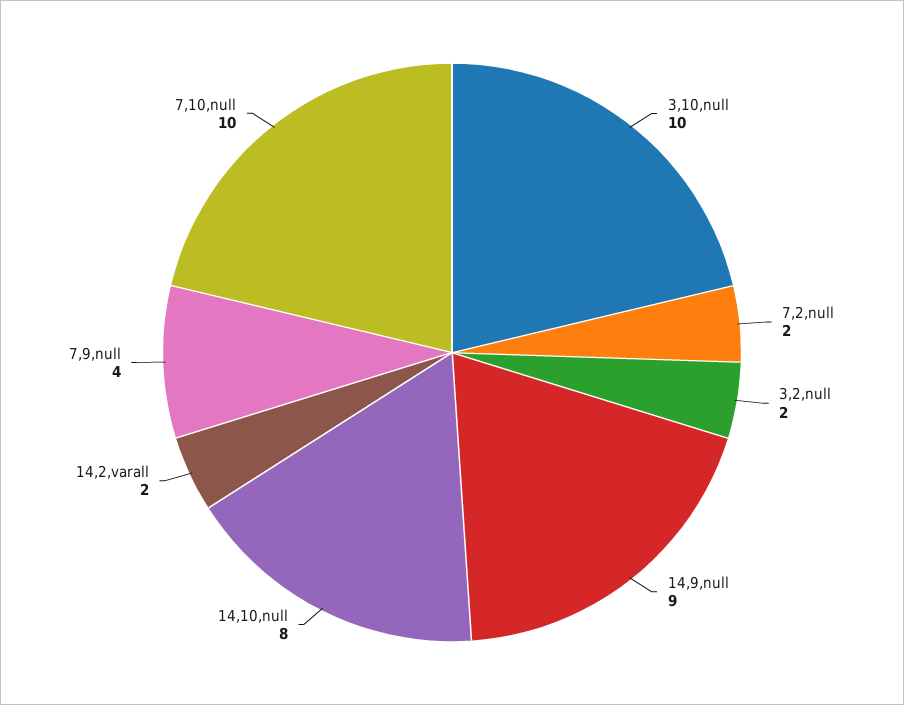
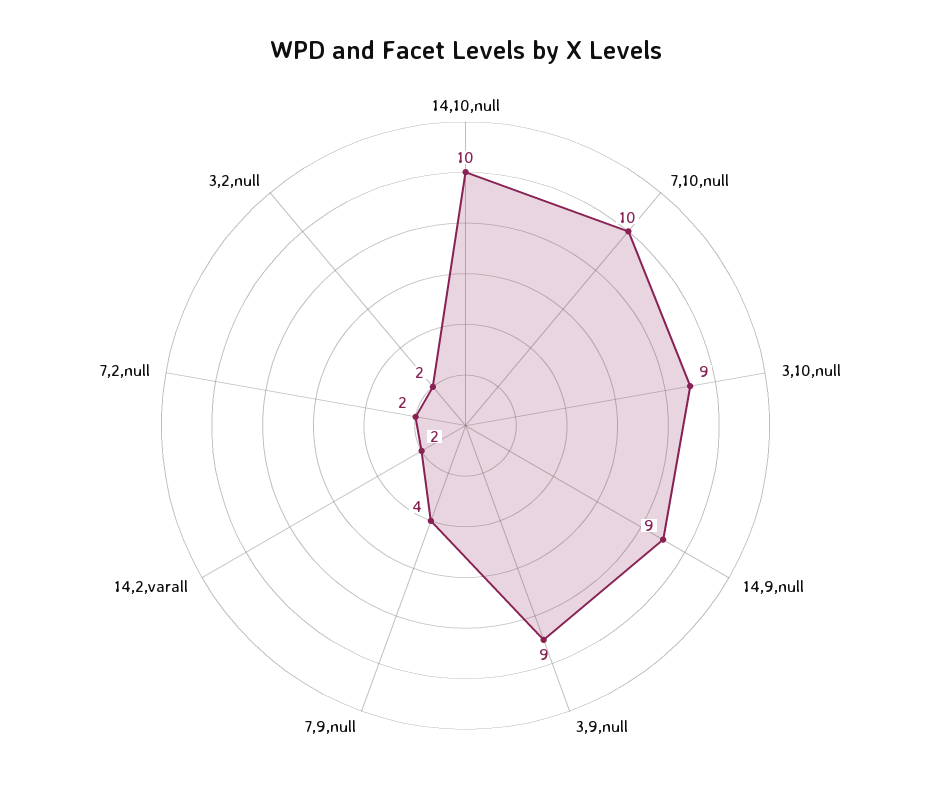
3,10,null: 10 -> 9
14,10,null: 8 -> 10
3,9,null: none -> 9

